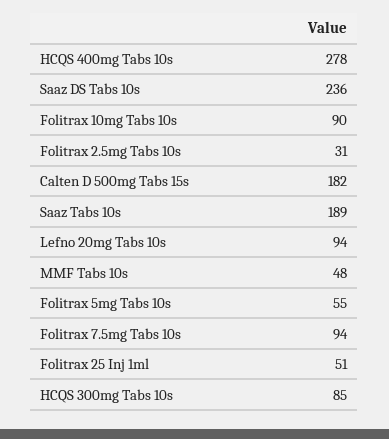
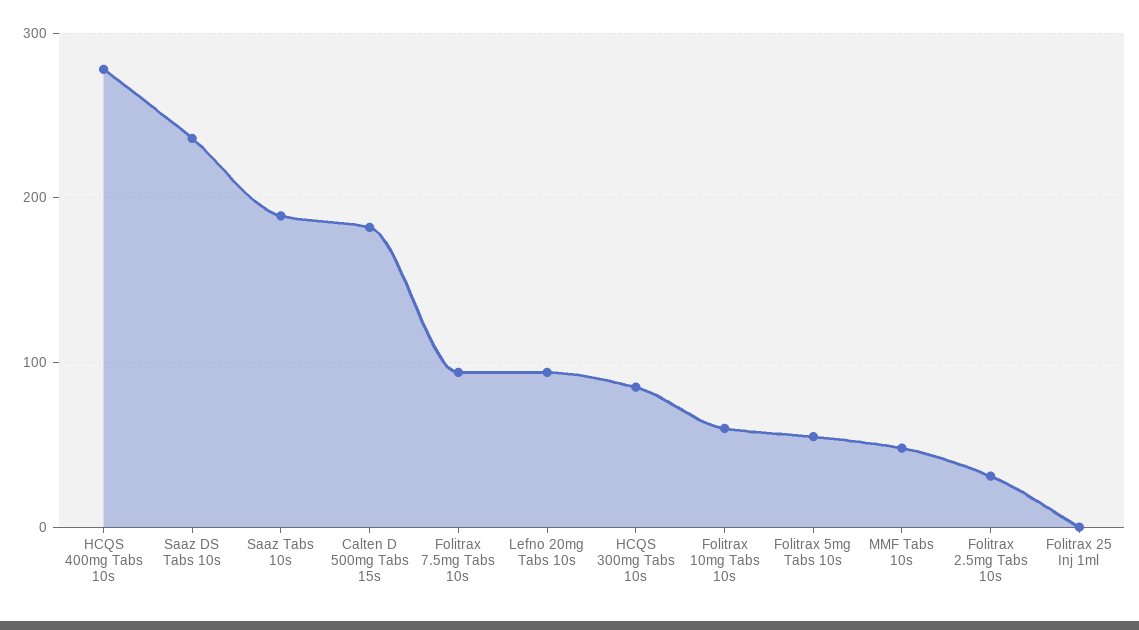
Folitrax 10mg Tabs 10s: 90 -> 60
Folitrax 25 Inj 1ml: 51 -> 0

